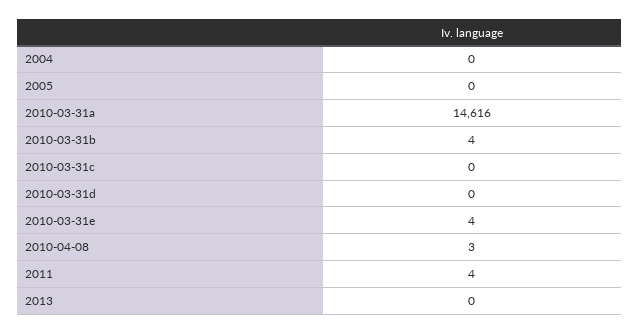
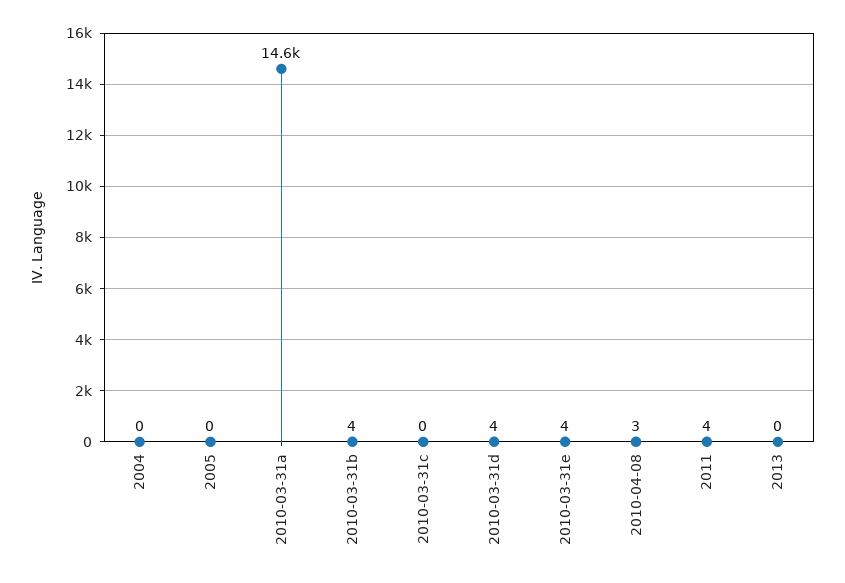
2010-03-31d: 0 -> 4

